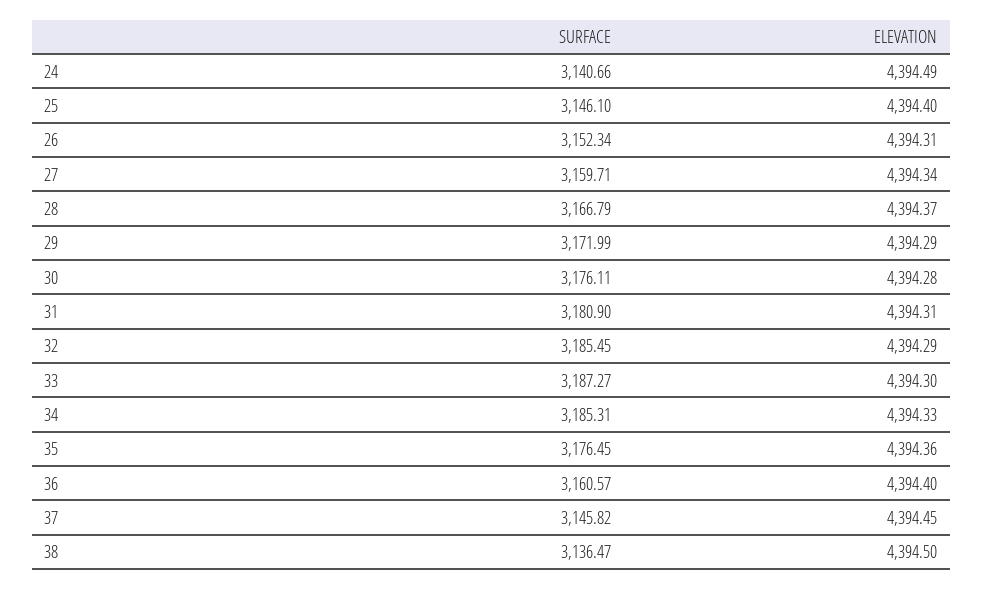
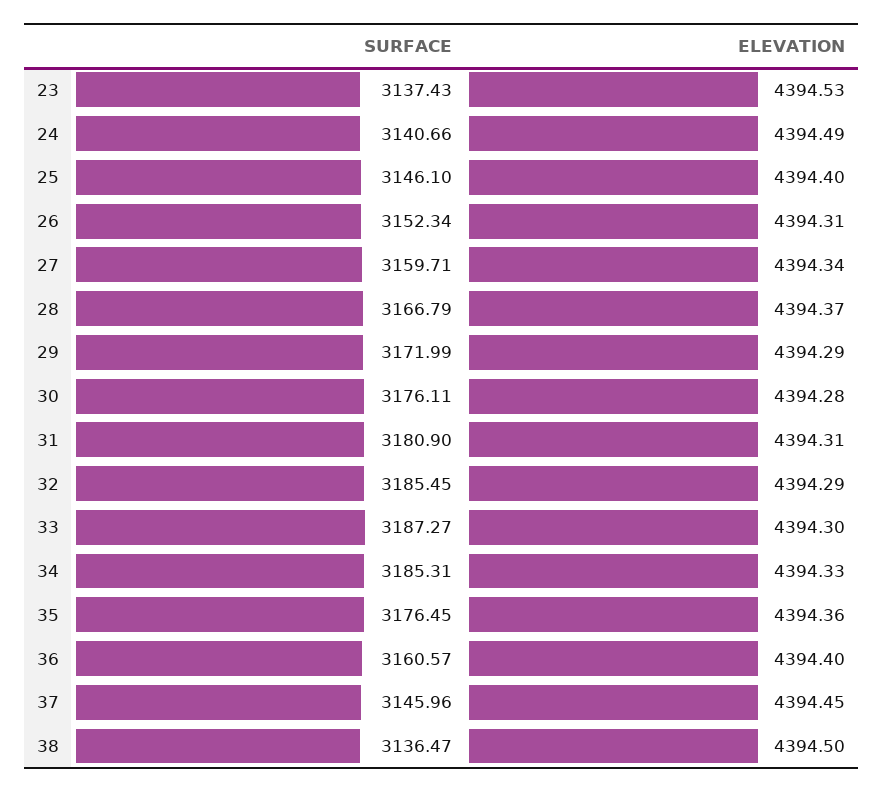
SURFACE, 37: 3145.82 -> 3145.96
SURFACE, 23: none -> 3137.43
ELEVATION, 23: none -> 4394.53

